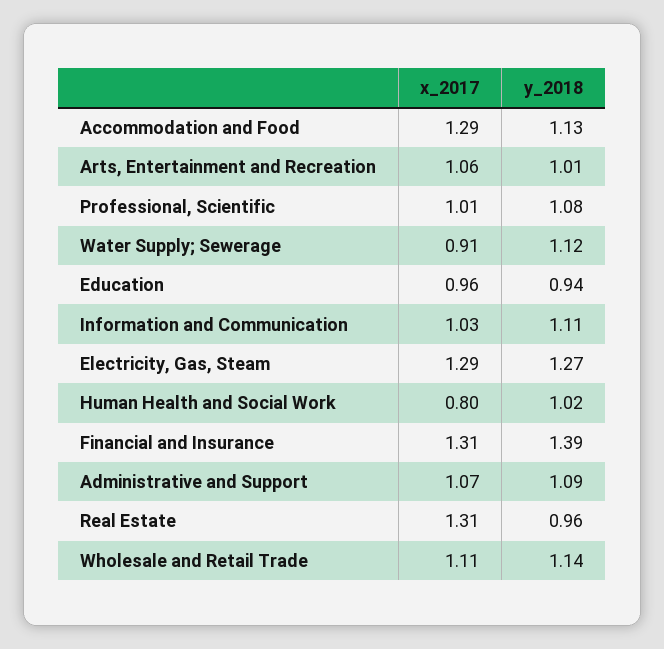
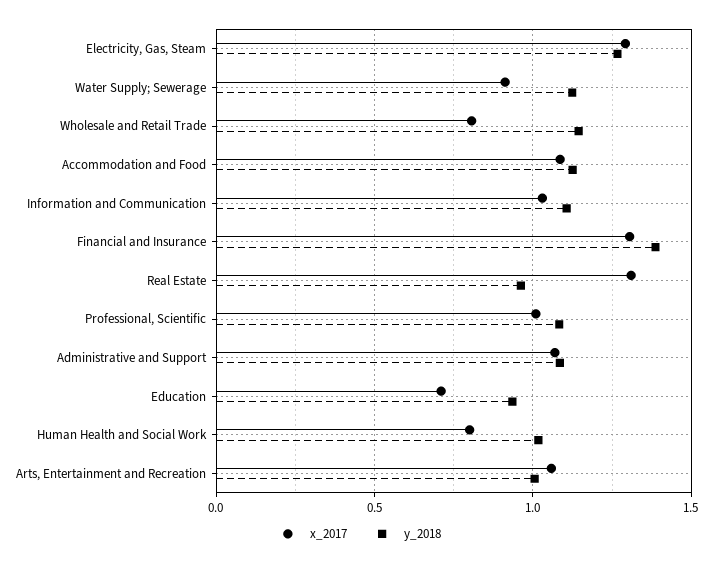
x_2017, Accommodation and Food: 1.29 -> 1.1
x_2017, Education: 0.96 -> 0.7
x_2017, Wholesale and Retail Trade: 1.11 -> 0.8

